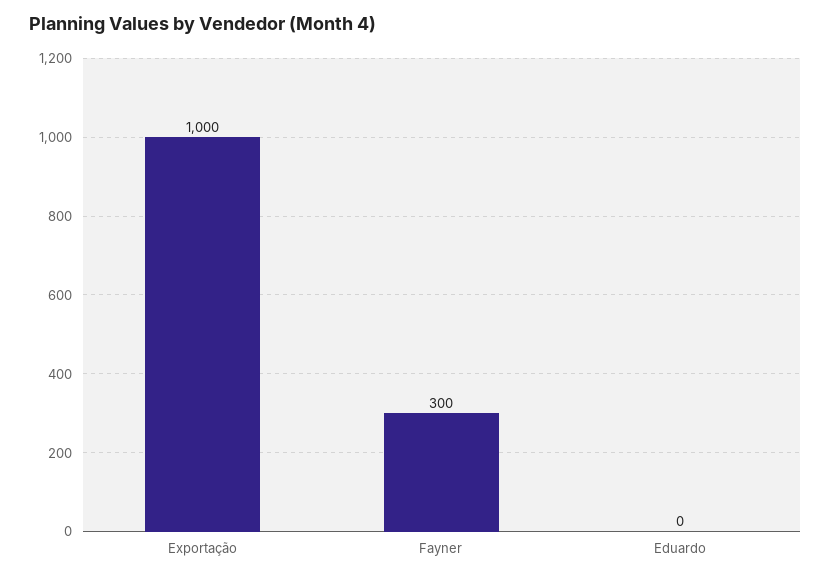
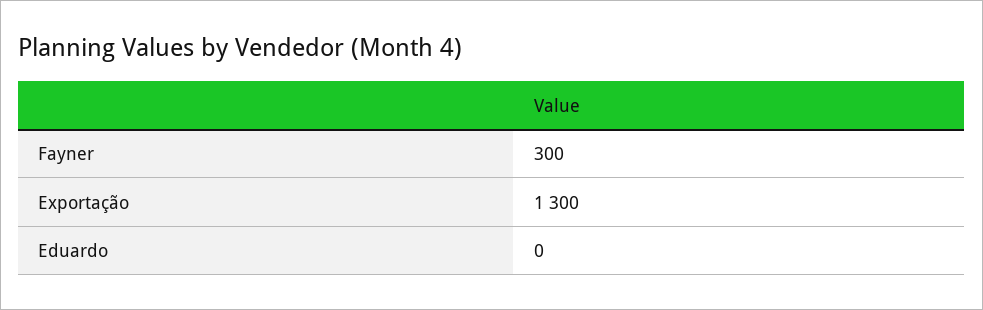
Exportação: 1000 -> 1300

